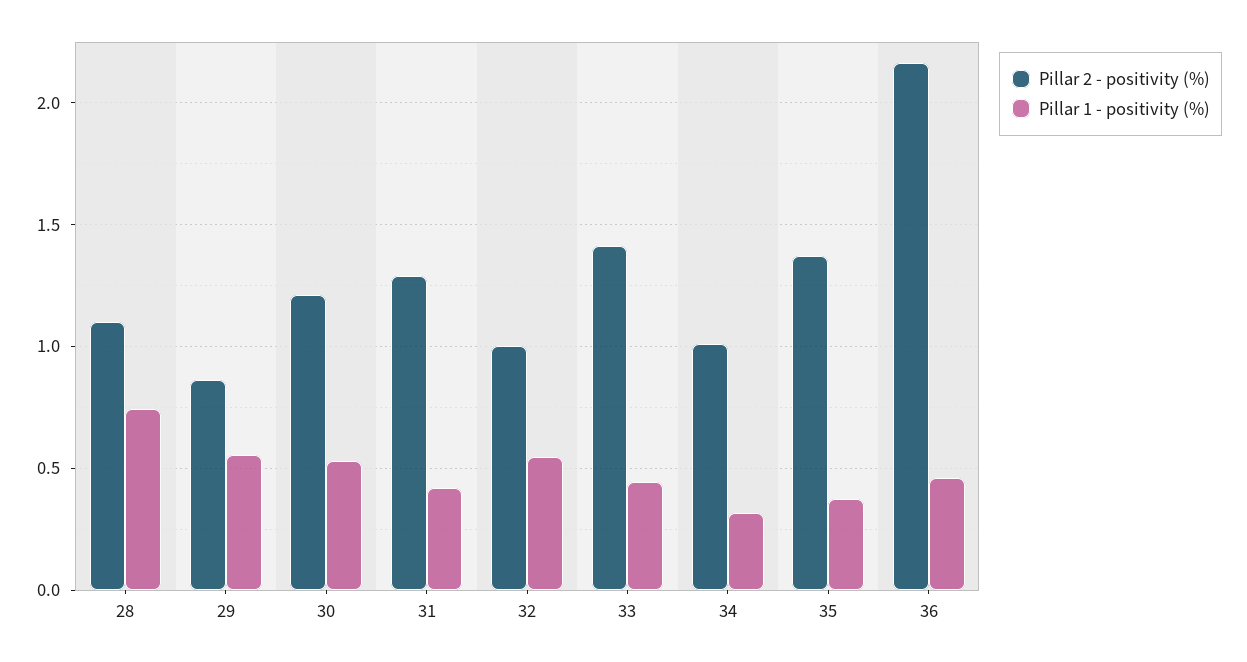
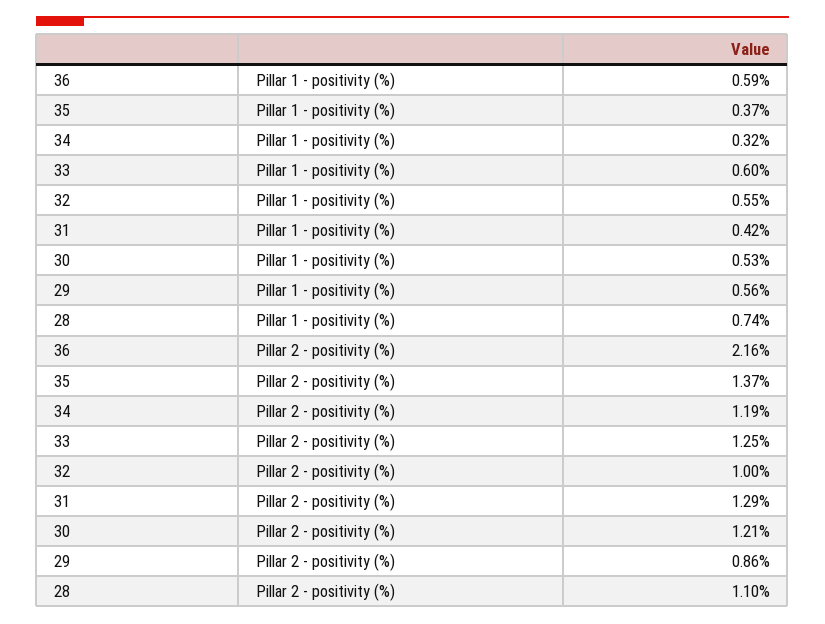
Pillar 2 - positivity (%), 33: 1.4 -> 1.25
Pillar 1 - positivity (%), 33: 0.45 -> 0.6
Pillar 2 - positivity (%), 34: 1 -> 1.19
Pillar 1 - positivity (%), 36: 0.45 -> 0.59

